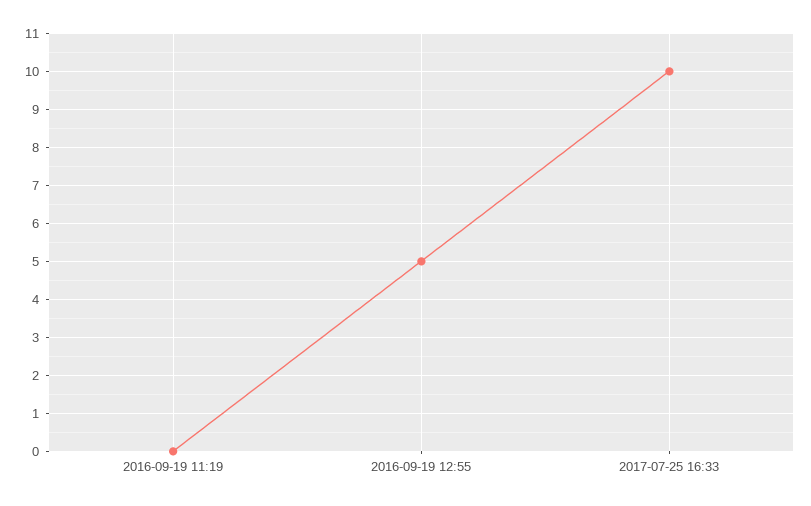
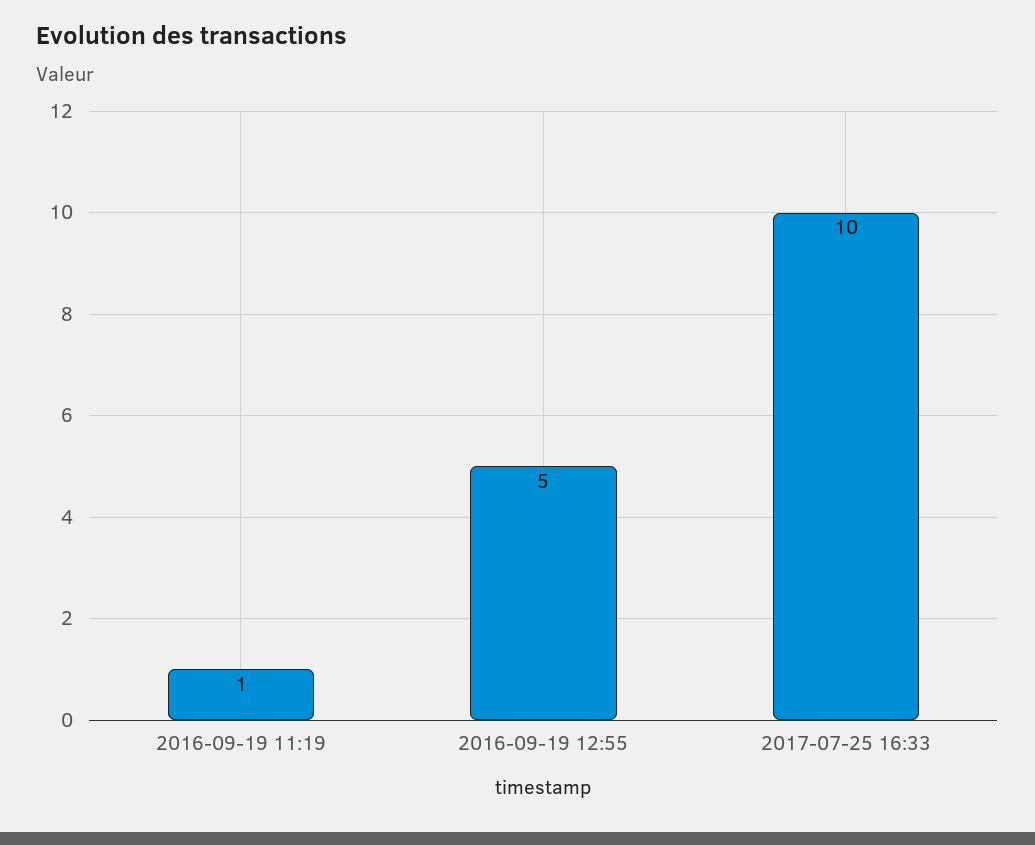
2016-09-19 11:19: 0 -> 1

